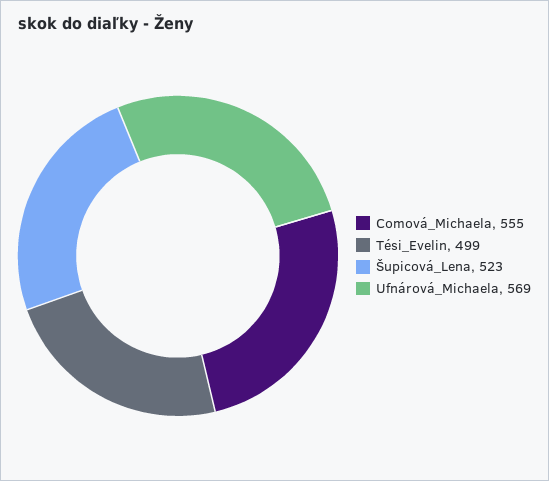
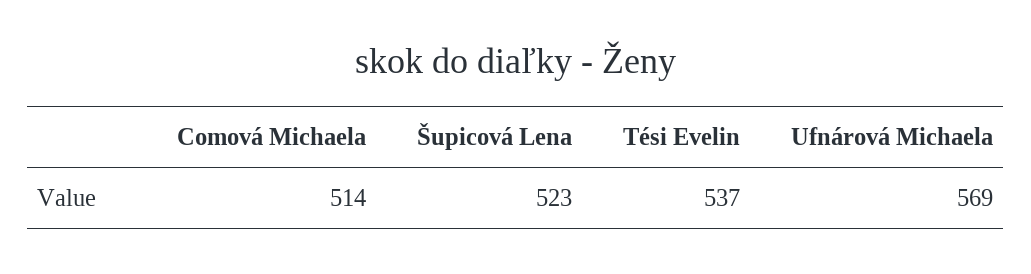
Comová_Michaela: 555 -> 514
Tési_Evelin: 499 -> 537

